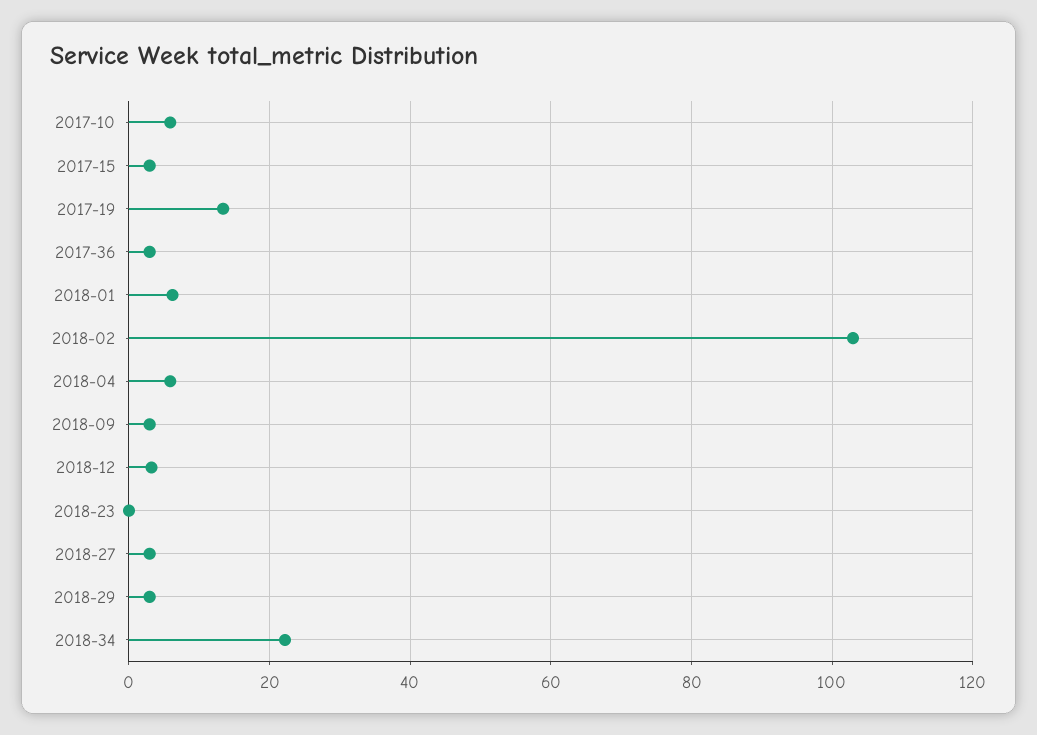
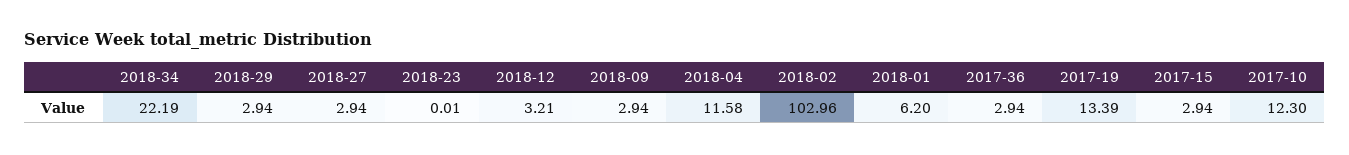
2017-10: 6 -> 12.3
2018-04: 6 -> 11.58

